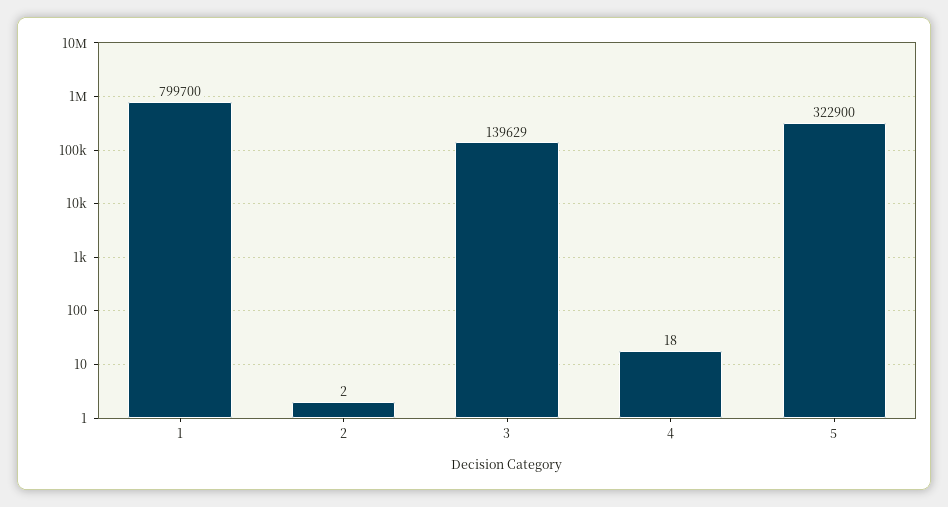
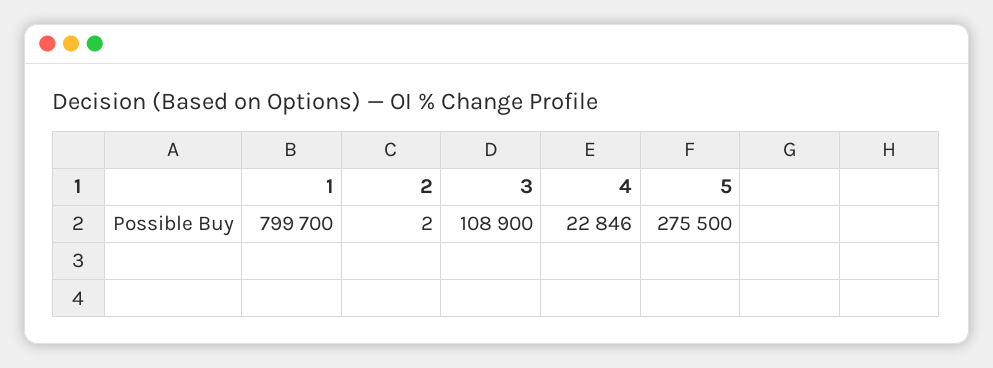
3: 139629 -> 108900
4: 18 -> 22846
5: 322900 -> 275500

